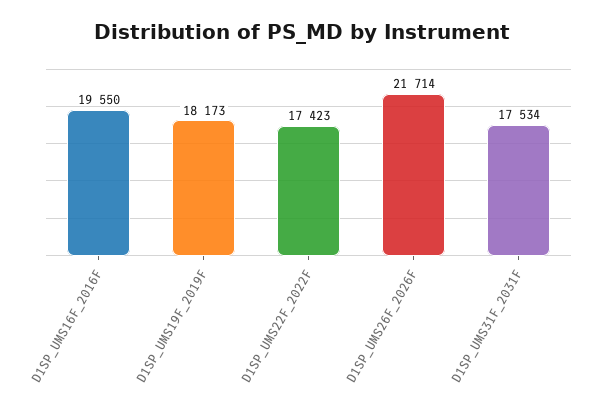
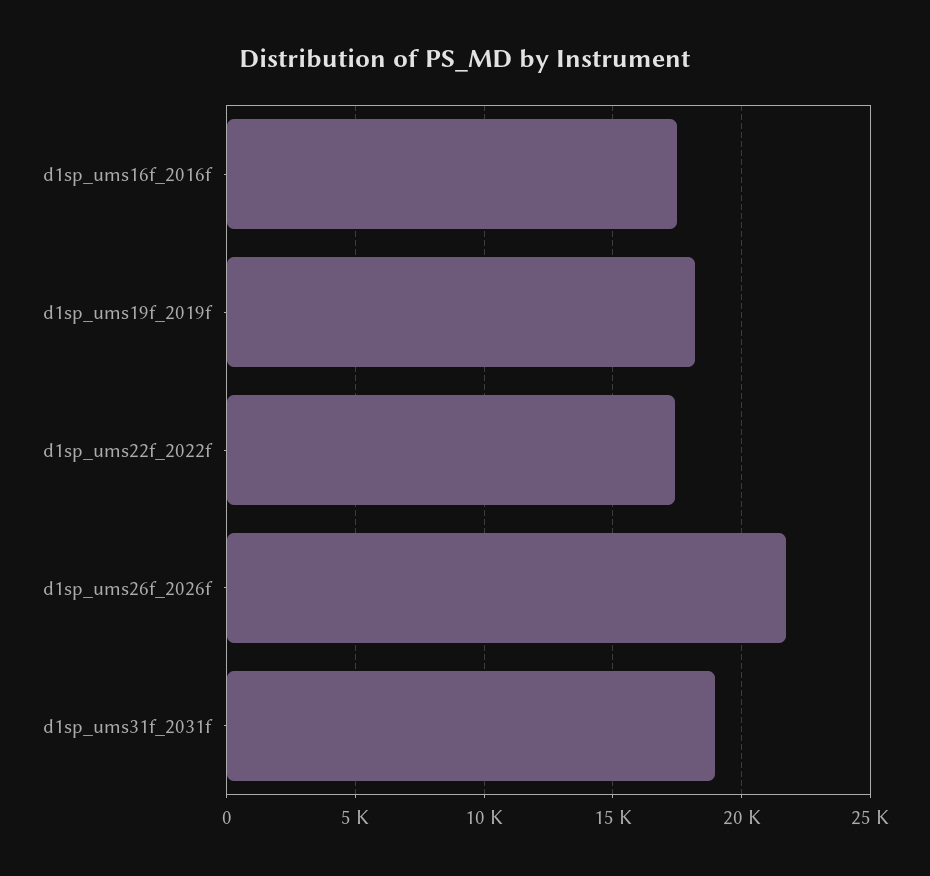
D1SP_UMS16F_2016F: 19550 -> 17500
D1SP_UMS31F_2031F: 17534 -> 19000

